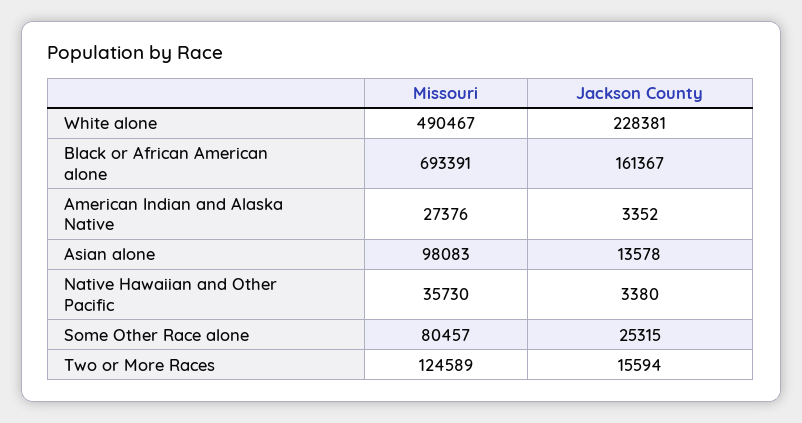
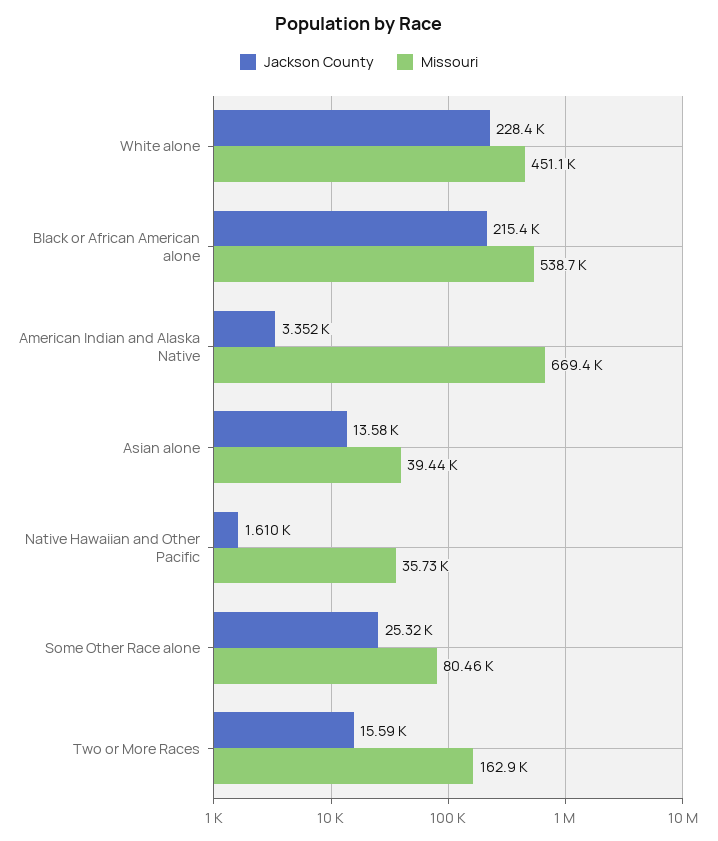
Missouri, White alone: 490467 -> 451100
Missouri, Black or African American alone: 693391 -> 538700
Jackson County, Black or African American alone: 161367 -> 215400
Missouri, American Indian and Alaska Native: 27376 -> 669400
Missouri, Asian alone: 98083 -> 39440
Jackson County, Native Hawaiian and Other Pacific: 3380 -> 1610
Missouri, Two or More Races: 124589 -> 162900

